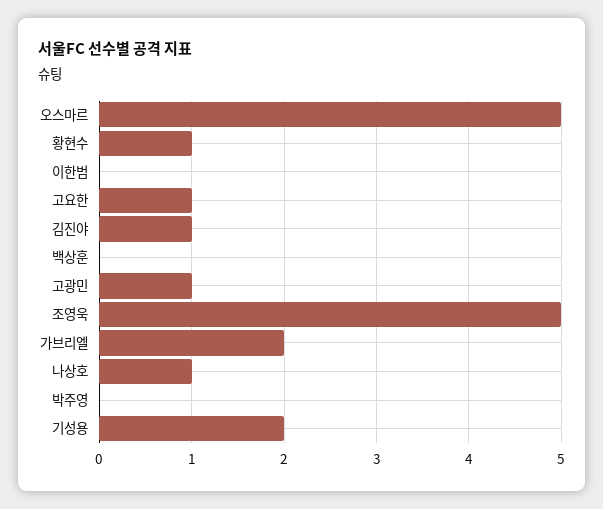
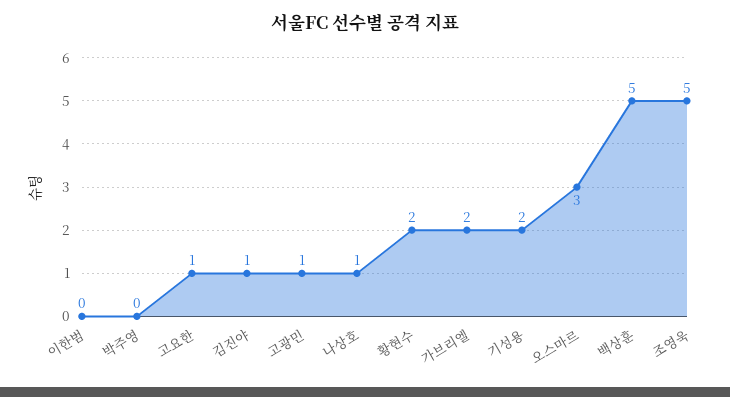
오스마르: 5 -> 3
황현수: 1 -> 2
백상훈: 0 -> 5

